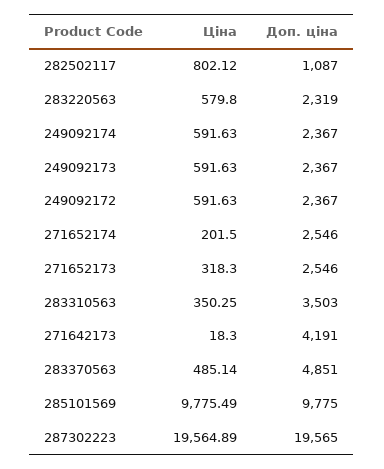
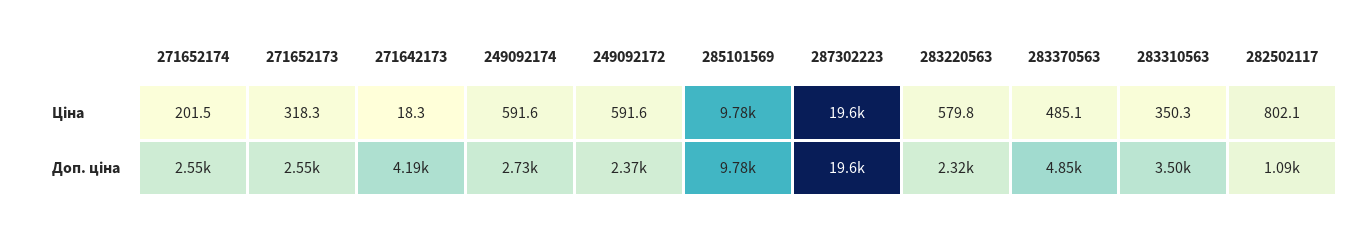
Доп. ціна, 249092174: 2367 -> 2730
Ціна, 249092173: 591.63 -> none
Доп. ціна, 249092173: 2367 -> none

